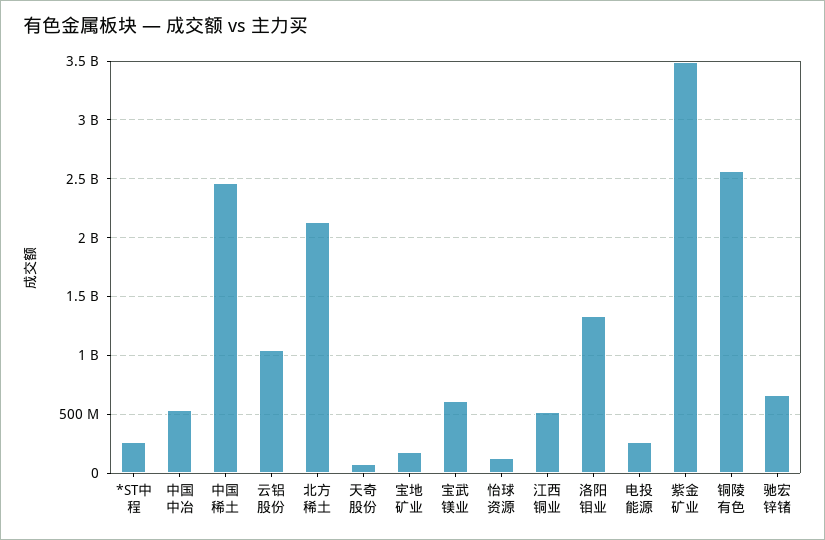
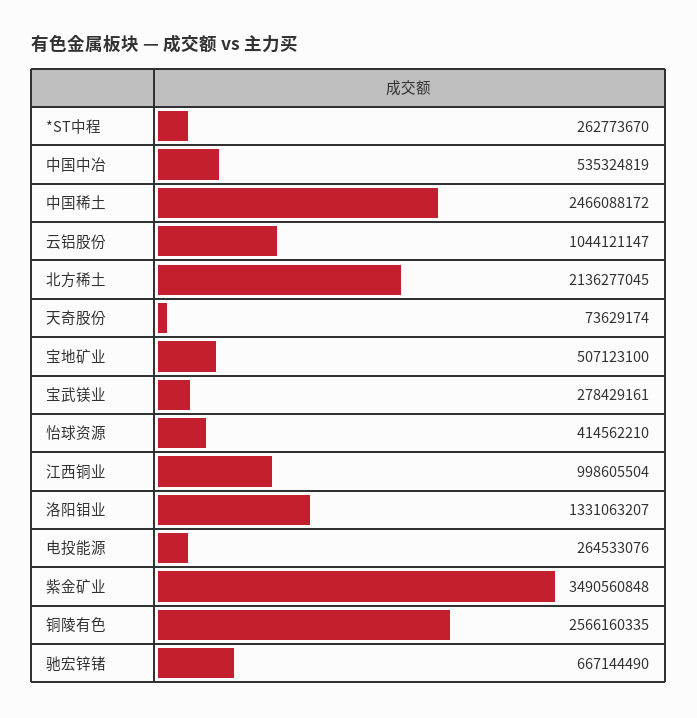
宝地矿业: 200000000 -> 507123100
宝武镁业: 600000000 -> 278429161
怡球资源: 100000000 -> 414562210
江西铜业: 500000000 -> 998605504

